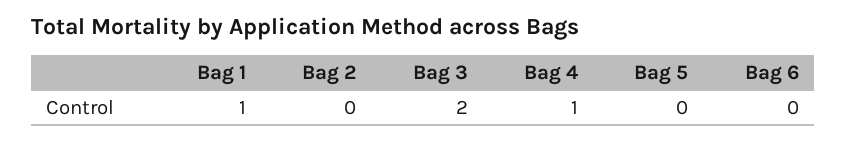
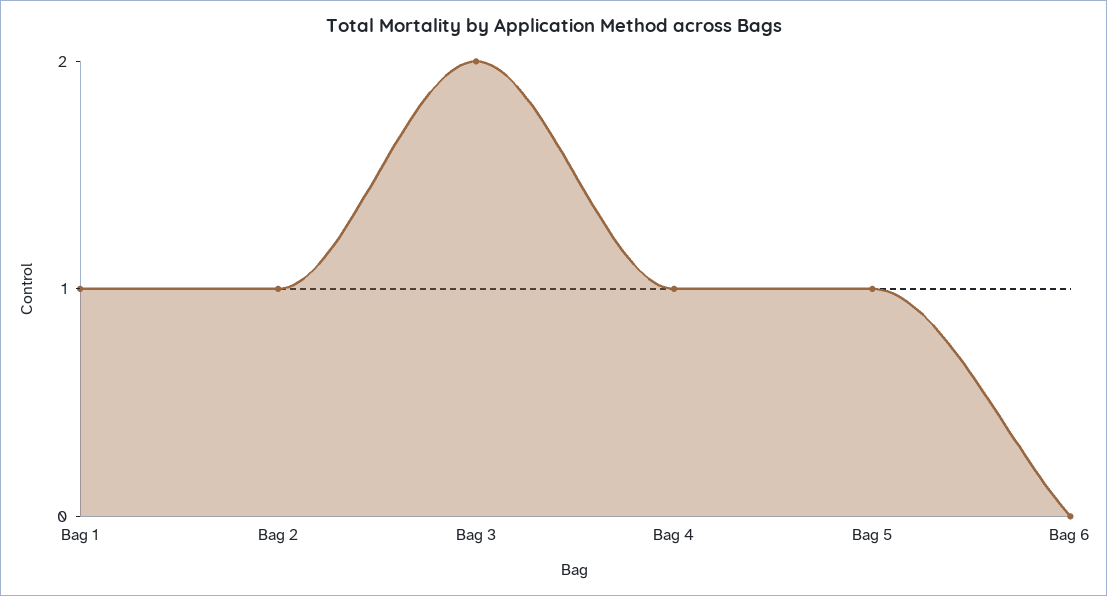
Bag 2: 0 -> 1
Bag 5: 0 -> 1

